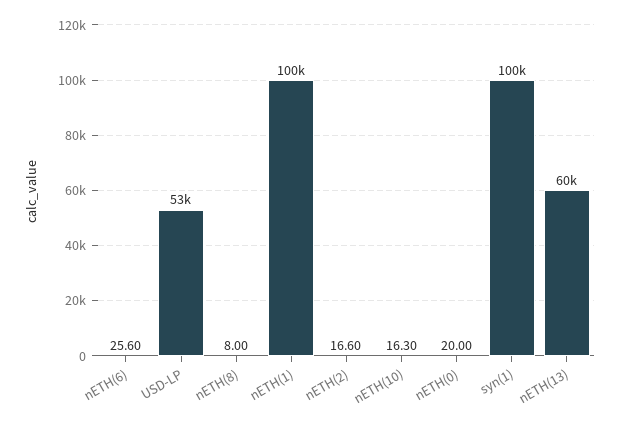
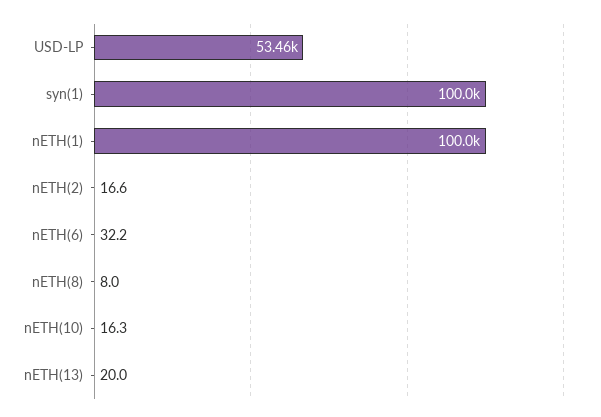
nETH(6): 25.6 -> 32.2
nETH(0): 20 -> none
nETH(13): 60000 -> 20

